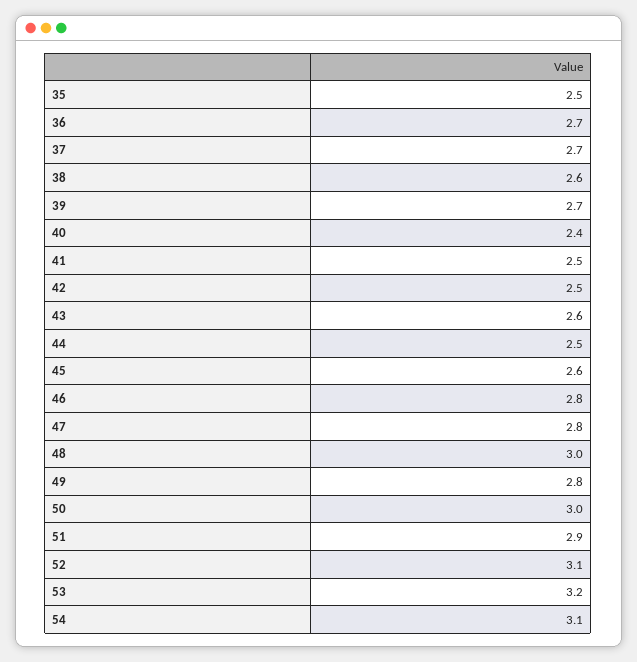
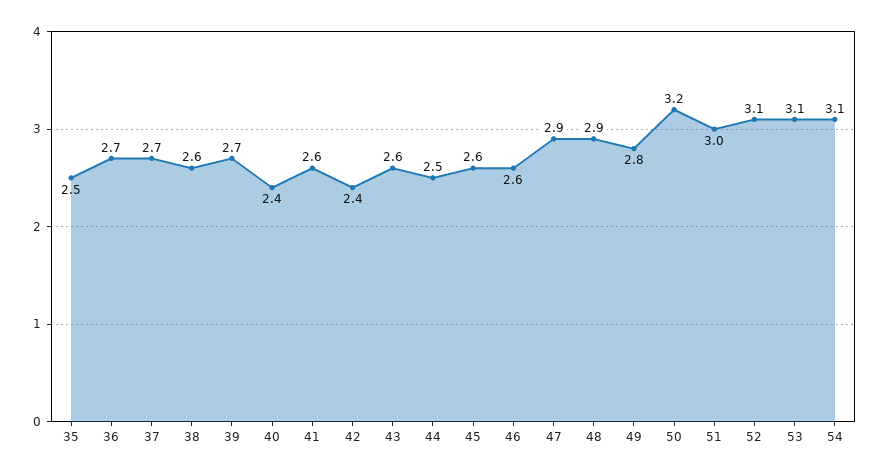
41: 2.5 -> 2.6
42: 2.5 -> 2.4
46: 2.8 -> 2.6
47: 2.8 -> 2.9
48: 3 -> 2.9
50: 3 -> 3.2
51: 2.9 -> 3
53: 3.2 -> 3.1

